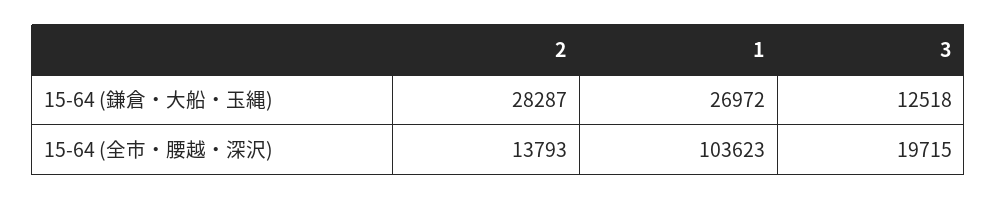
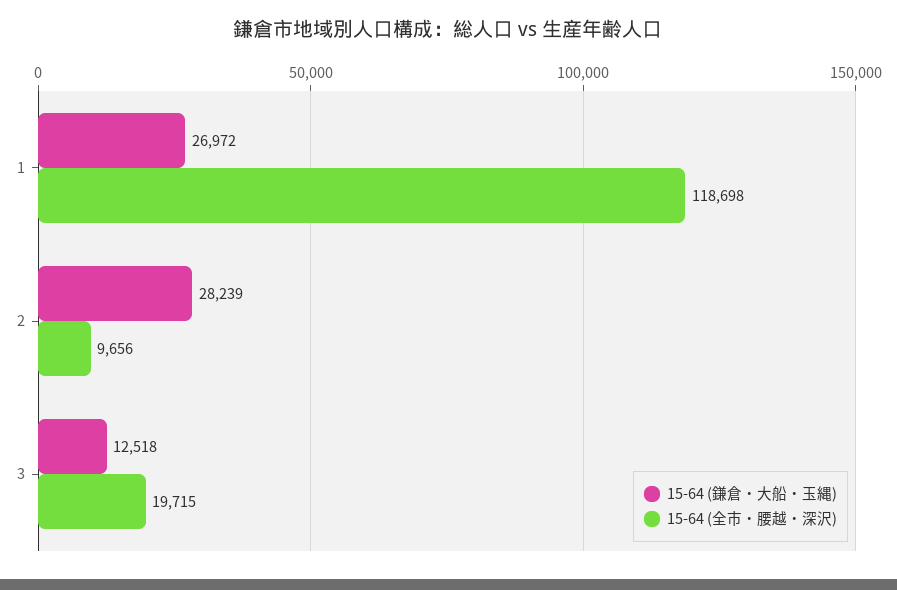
15-64 (鎌倉・大船・玉縄), 2: 28287 -> 28239
15-64 (全市・腰越・深沢), 2: 13793 -> 9656
15-64 (全市・腰越・深沢), 1: 103623 -> 118698

